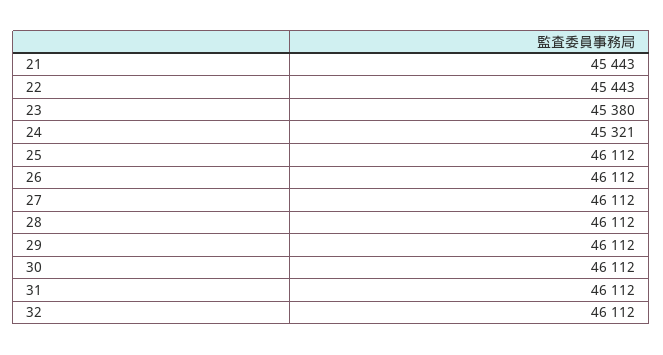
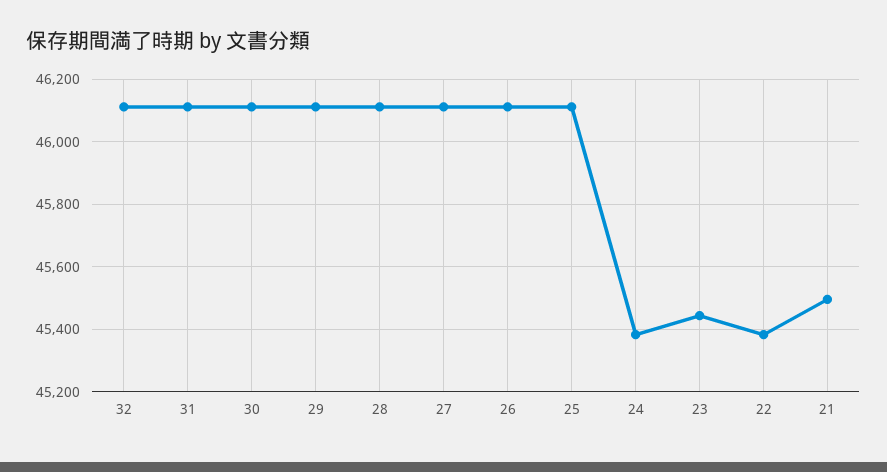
21: 45443 -> 45500
22: 45443 -> 45380
23: 45380 -> 45440
24: 45321 -> 45380

